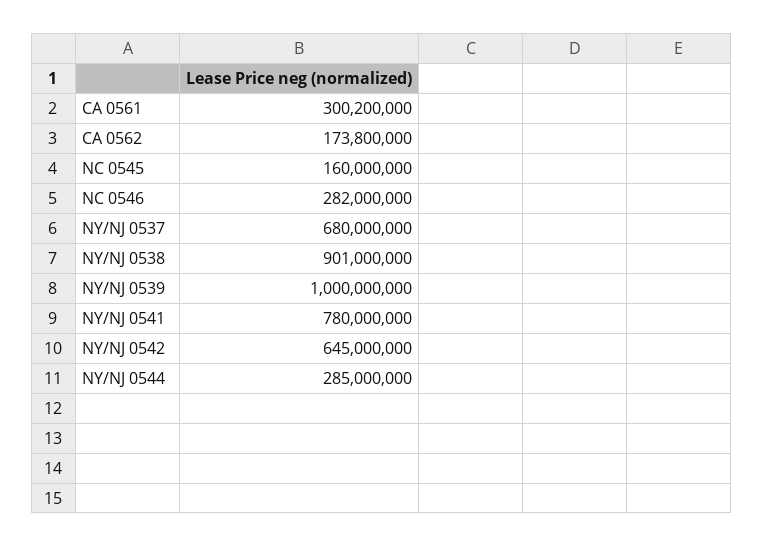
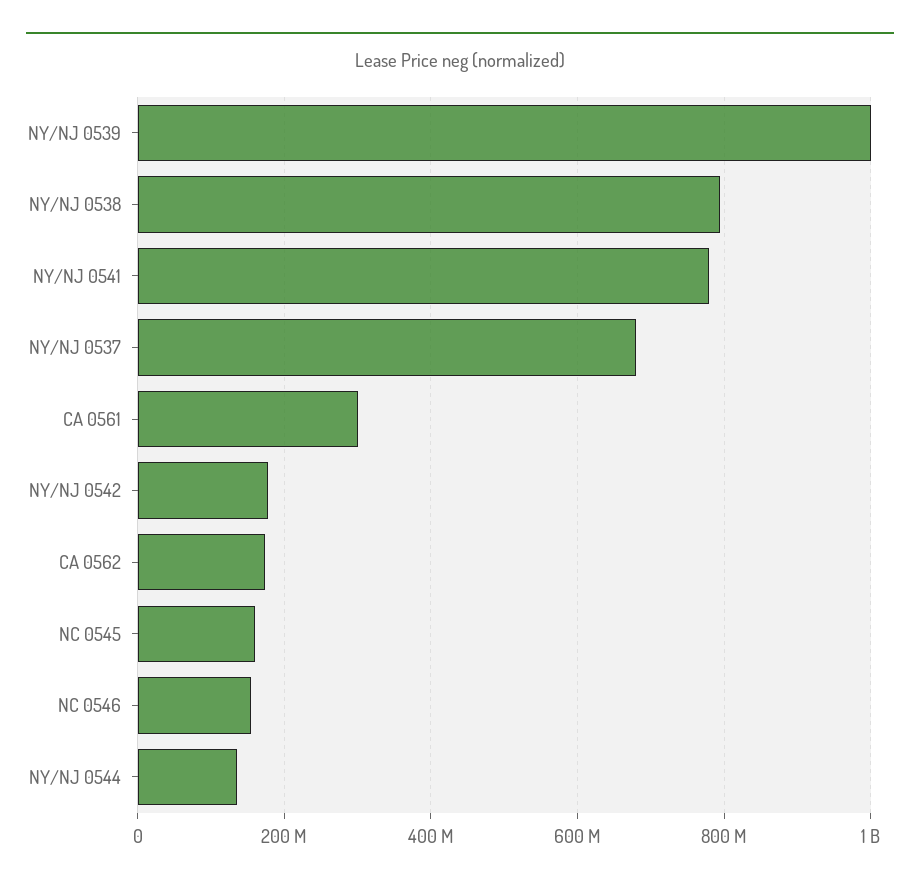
NC 0546: 282000000 -> 160000000
NY/NJ 0538: 901000000 -> 800000000
NY/NJ 0542: 645000000 -> 180000000
NY/NJ 0544: 285000000 -> 140000000

